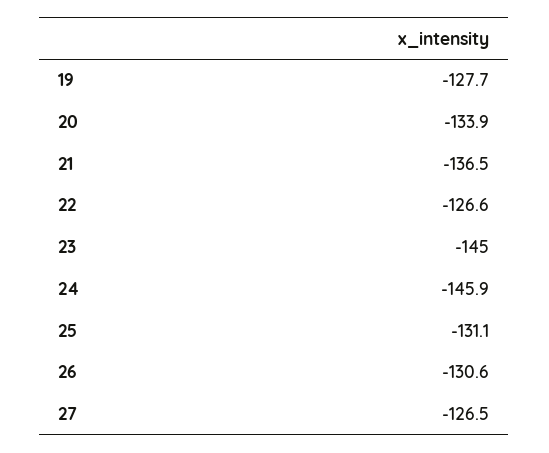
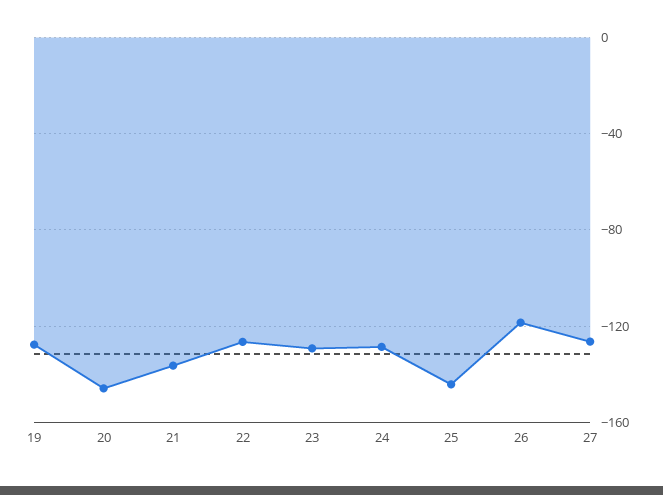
20: -133.9 -> -145
23: -145 -> -130
24: -145.9 -> -130
25: -131.1 -> -145
26: -130.6 -> -120

